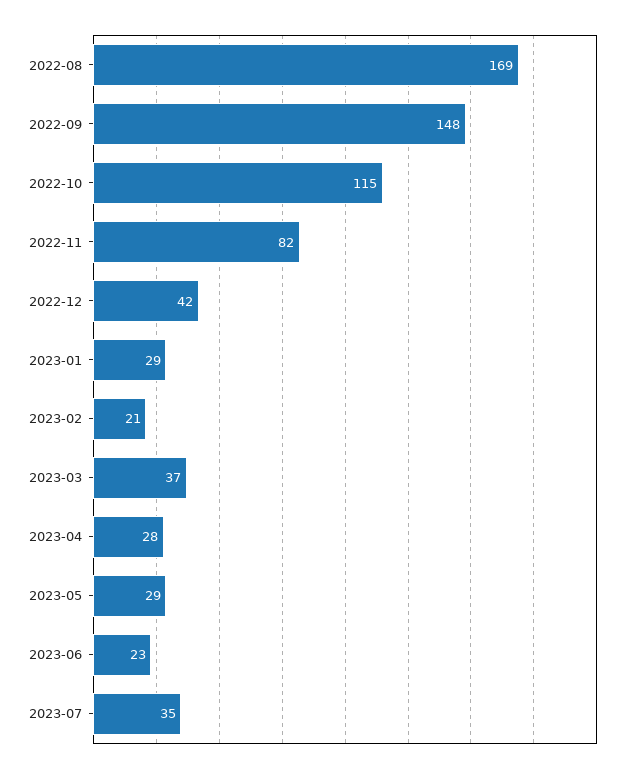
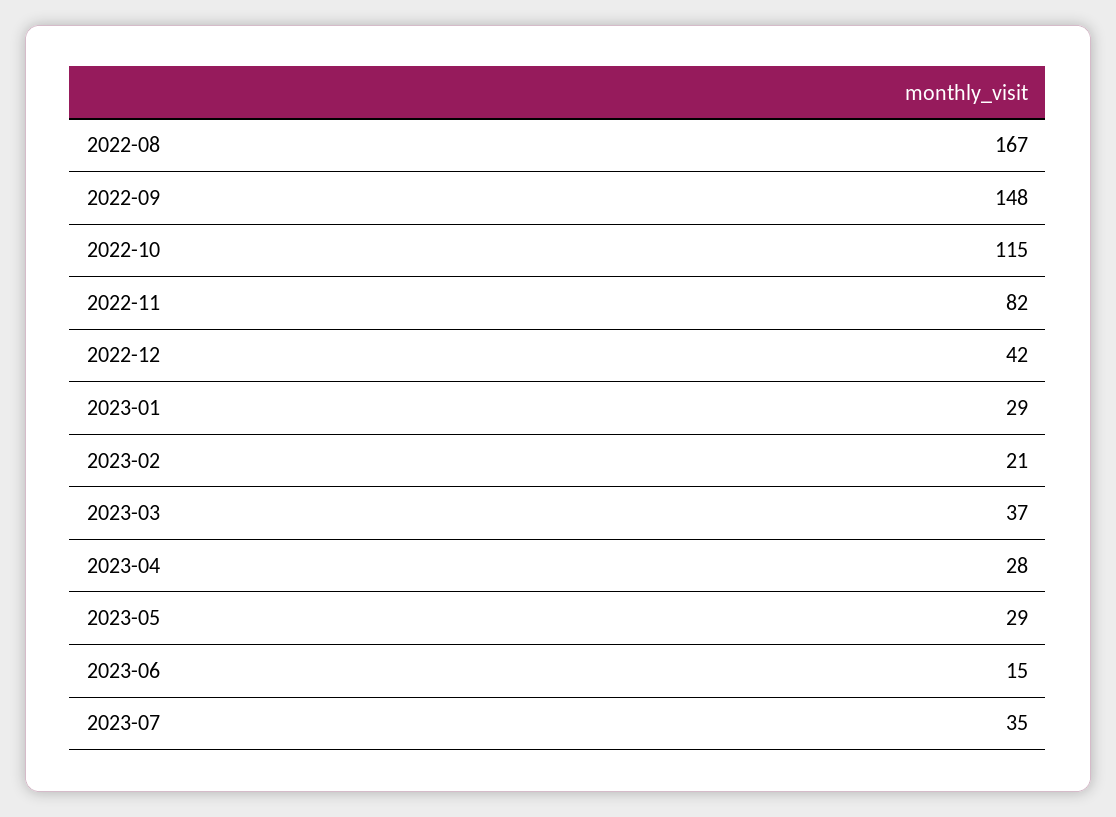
2022-08: 169 -> 167
2023-06: 23 -> 15

